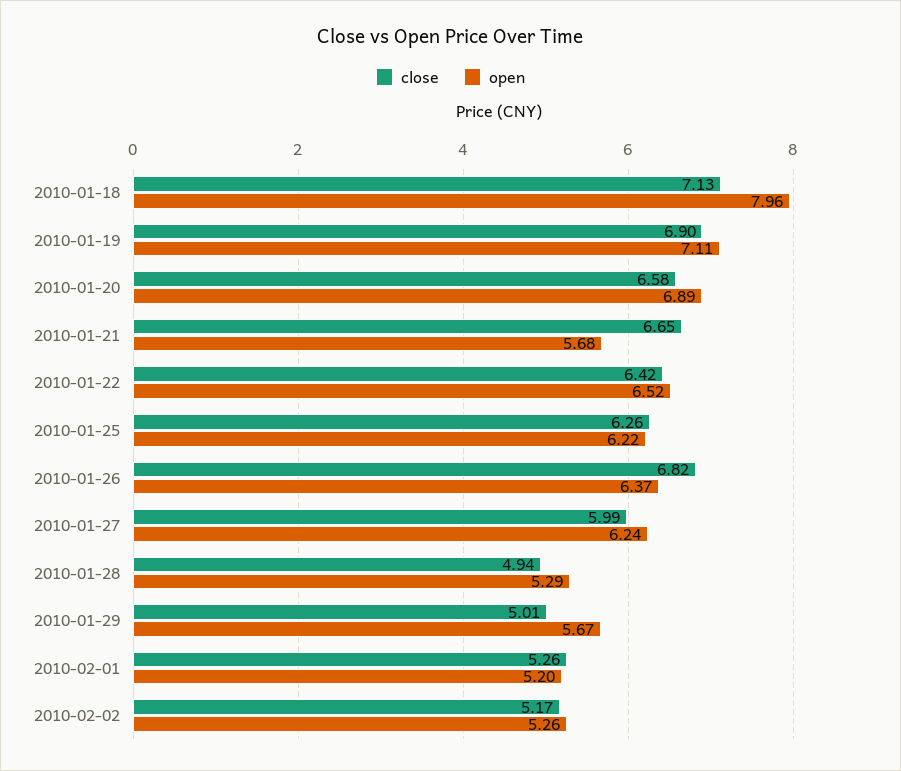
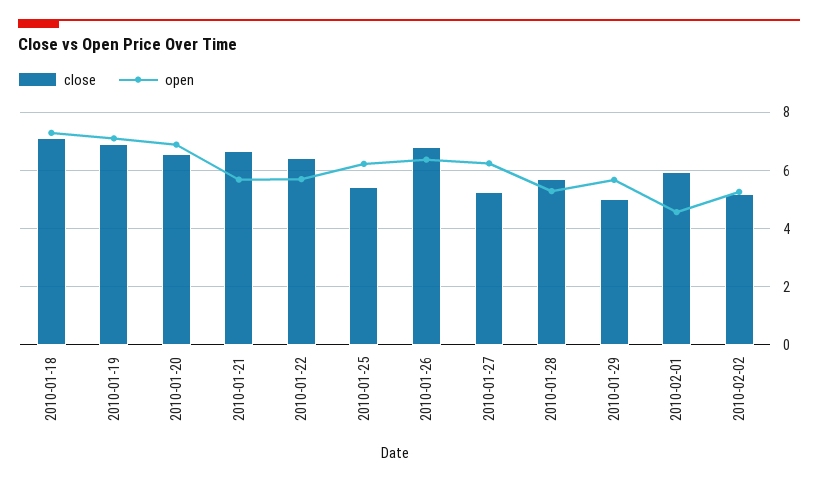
open, 2010-01-18: 7.96 -> 7.25
open, 2010-01-22: 6.52 -> 5.75
close, 2010-01-25: 6.26 -> 5.5
close, 2010-01-27: 5.99 -> 5.25
close, 2010-01-28: 4.94 -> 5.75
close, 2010-02-01: 5.26 -> 6
open, 2010-02-01: 5.2 -> 4.5

